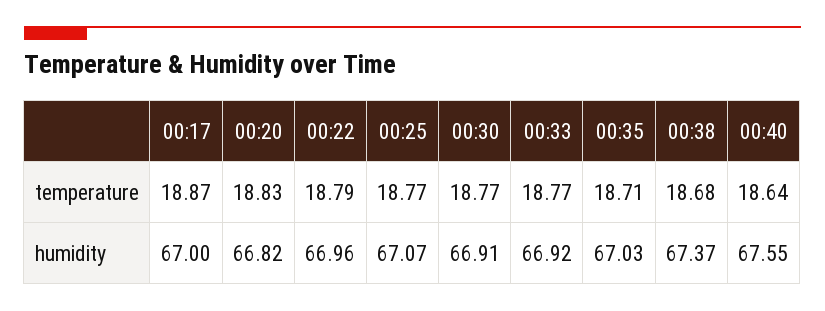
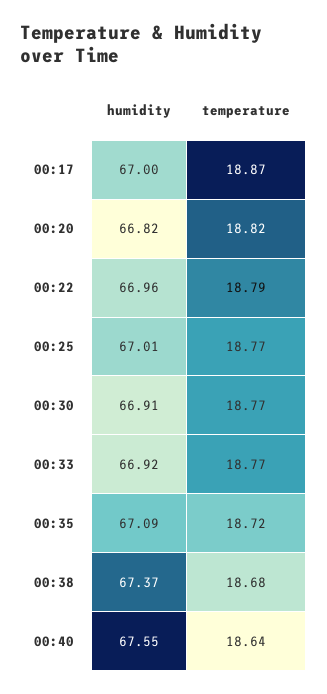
00:20, temperature: 18.83 -> 18.82
00:35, temperature: 18.71 -> 18.72
00:25, humidity: 67.07 -> 67.01
00:35, humidity: 67.03 -> 67.09

